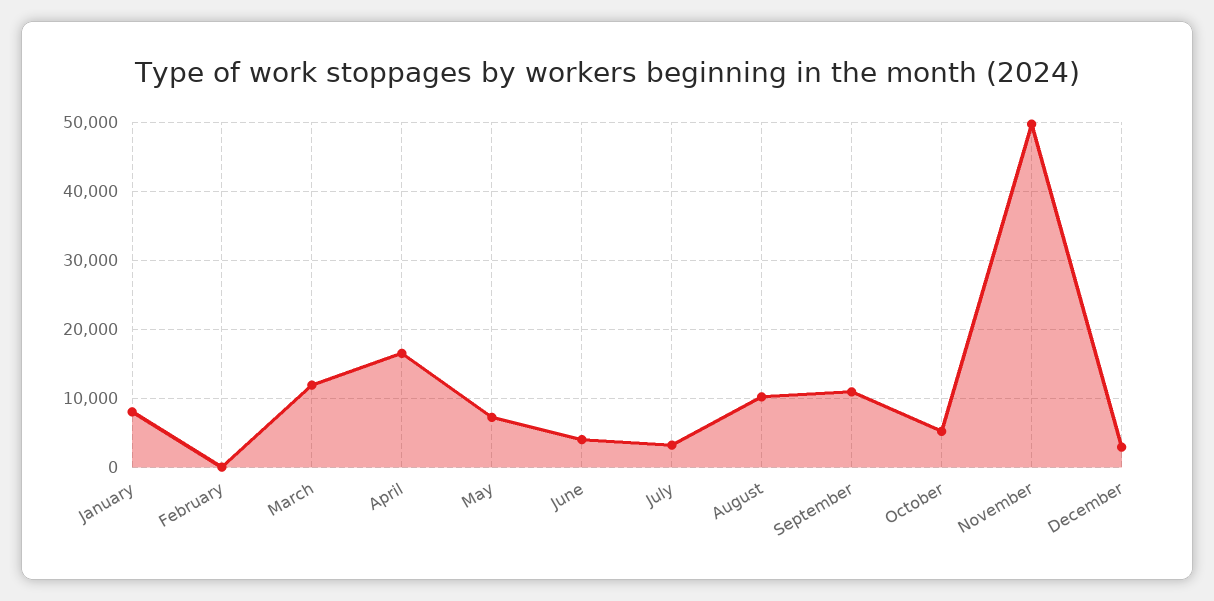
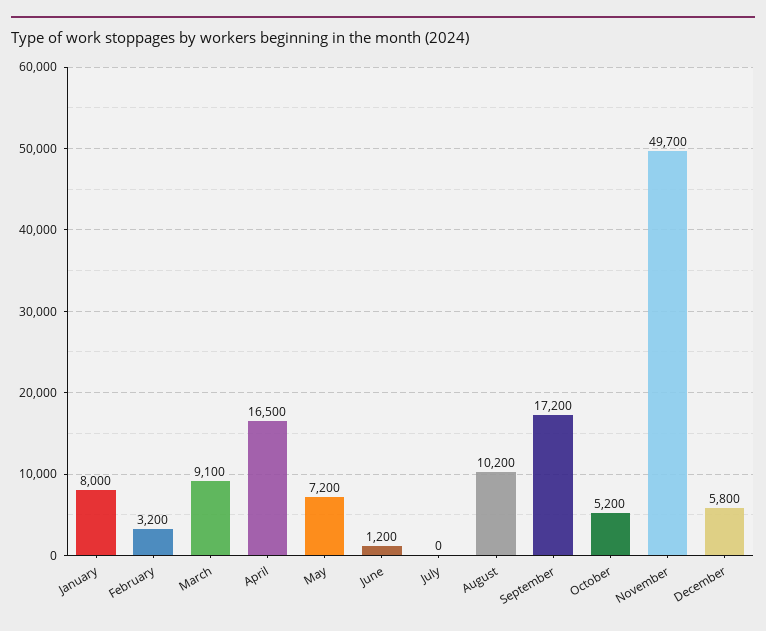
February: 0 -> 3200
March: 12000 -> 9100
June: 4000 -> 1200
July: 3000 -> 0
September: 11000 -> 17200
December: 3000 -> 5800

